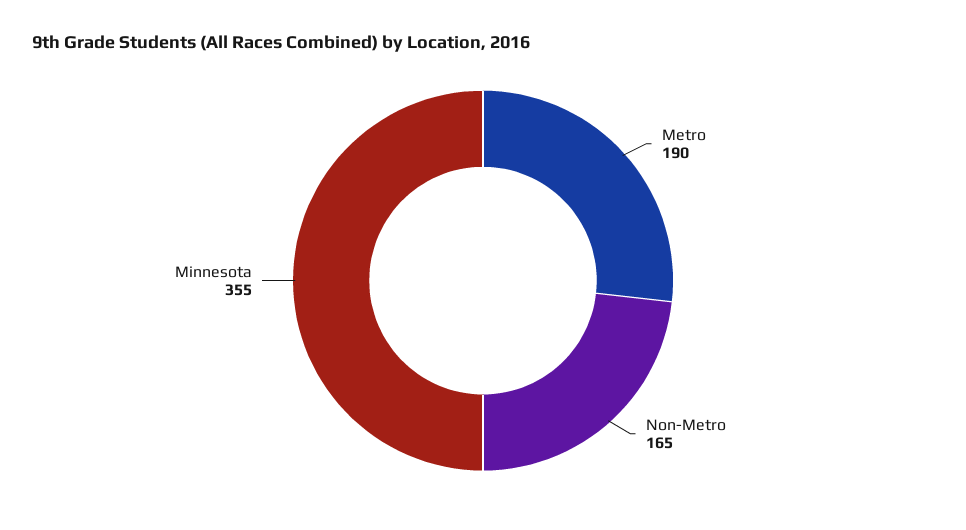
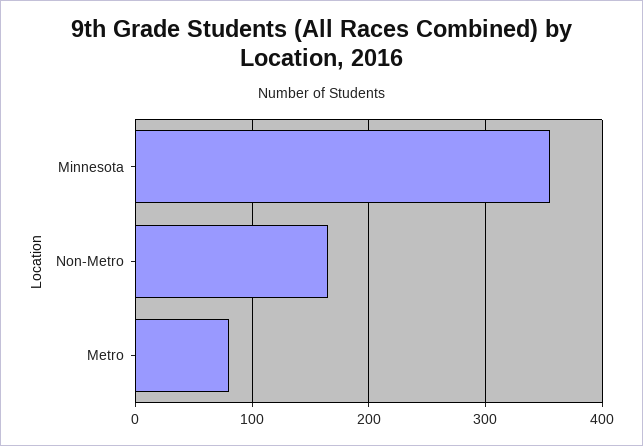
Metro: 190 -> 80

